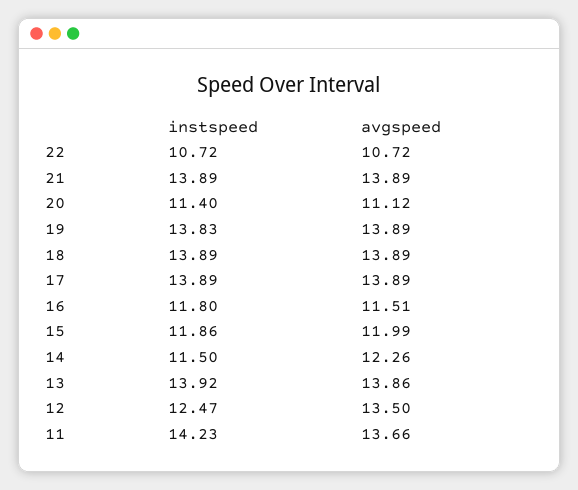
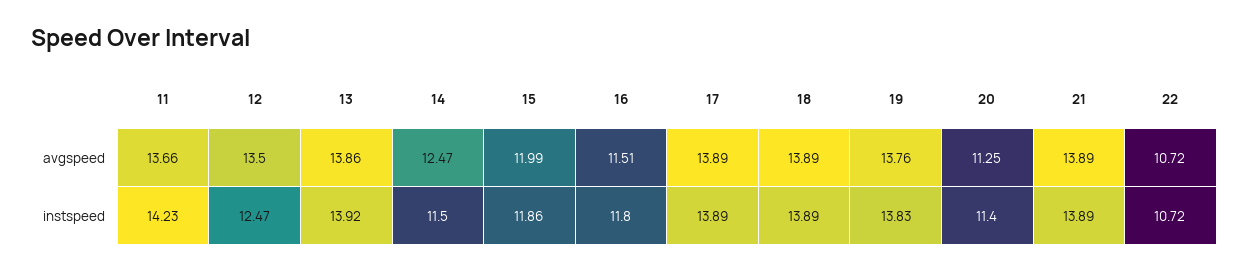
avgspeed, 20: 11.12 -> 11.25
avgspeed, 19: 13.89 -> 13.76
avgspeed, 14: 12.26 -> 12.47

